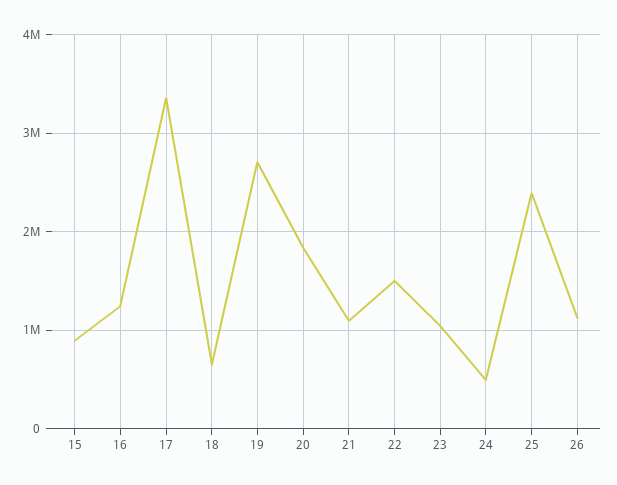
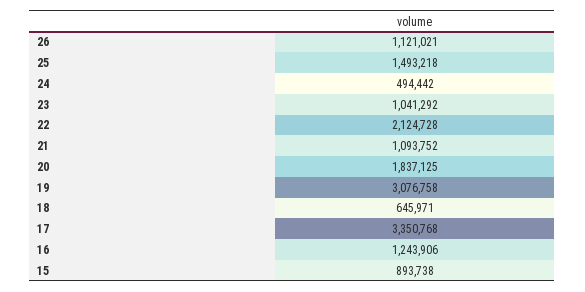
19: 2700000 -> 3076758
22: 1500000 -> 2124728
25: 2400000 -> 1493218

